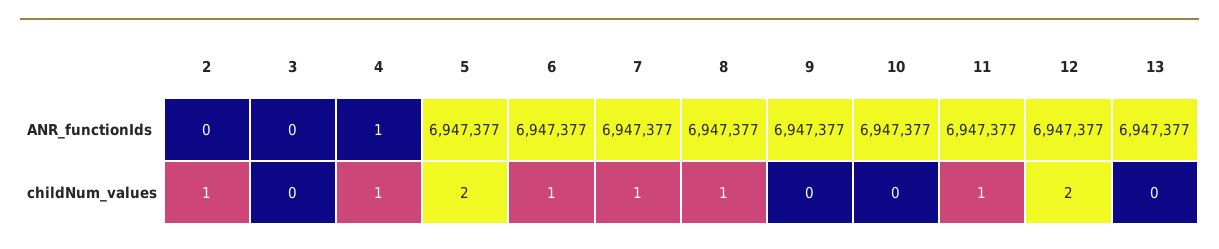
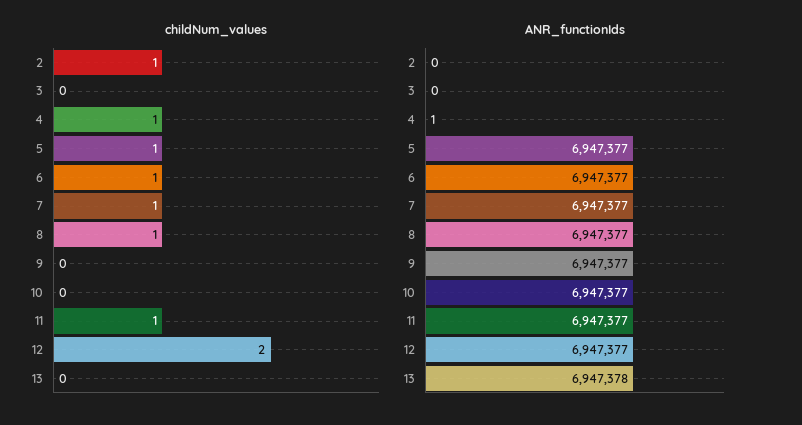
ANR_functionIds, 13: 6947377 -> 6947378
childNum_values, 5: 2 -> 1

